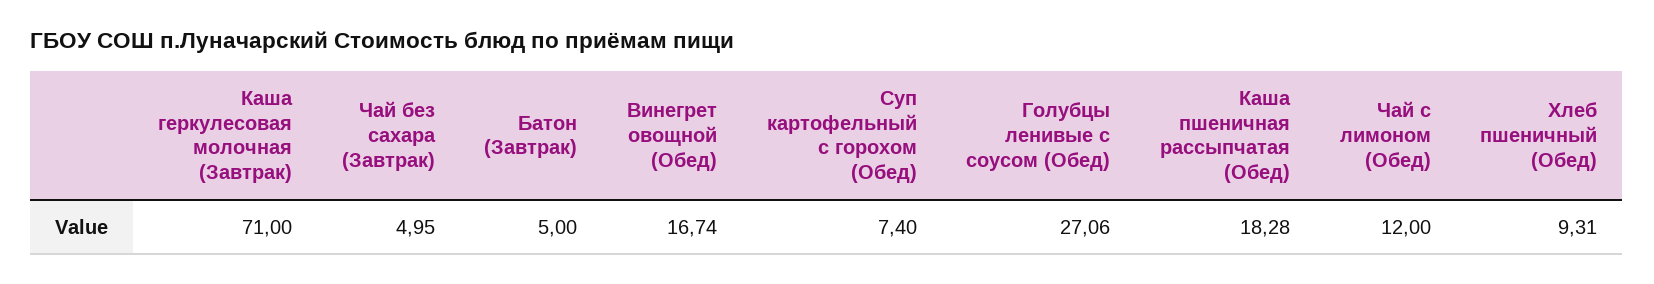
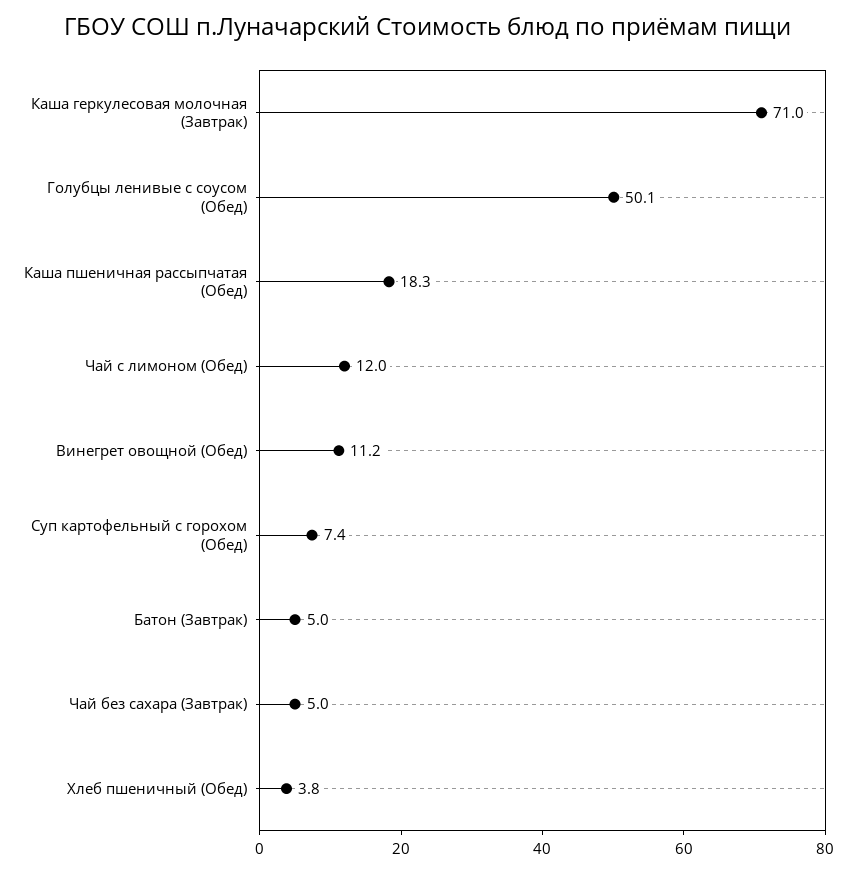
Винегрет овощной (Обед): 16.74 -> 11.2
Голубцы ленивые с соусом (Обед): 27.06 -> 50.1
Хлеб пшеничный (Обед): 9.31 -> 3.8

